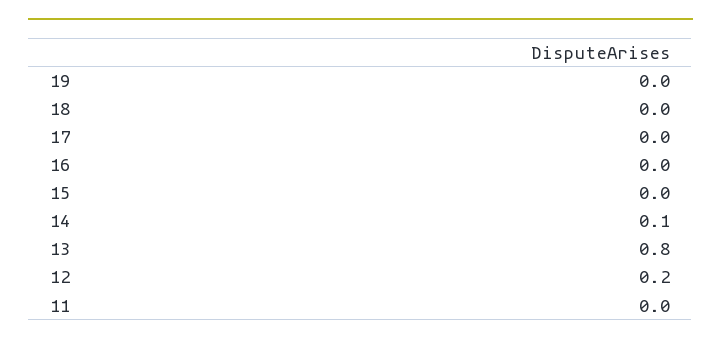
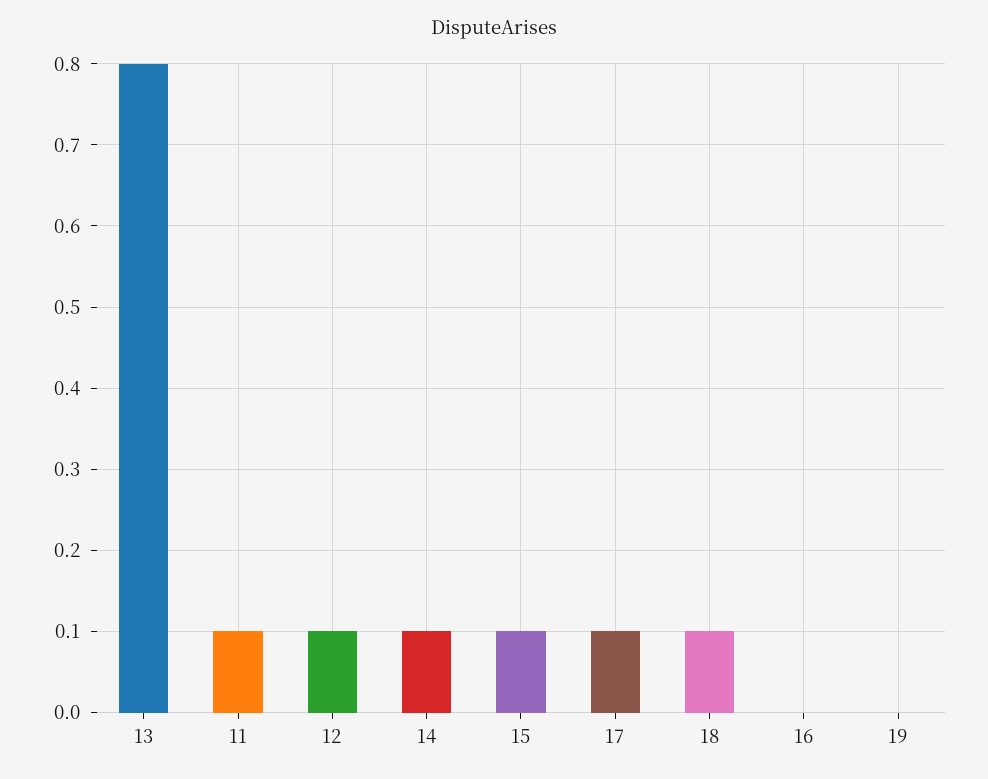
18: 0 -> 0.1
17: 0 -> 0.1
15: 0 -> 0.1
12: 0.2 -> 0.1
11: 0 -> 0.1

